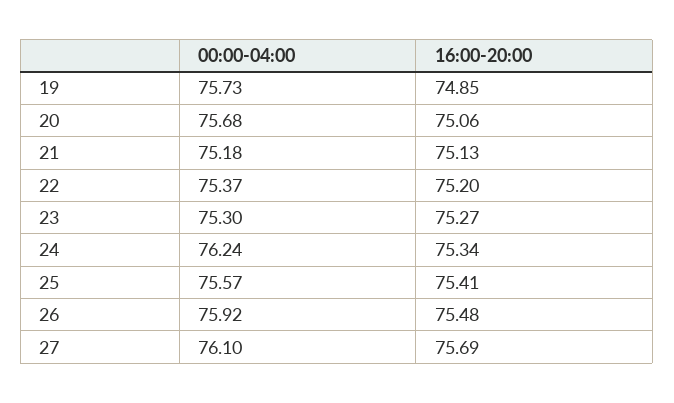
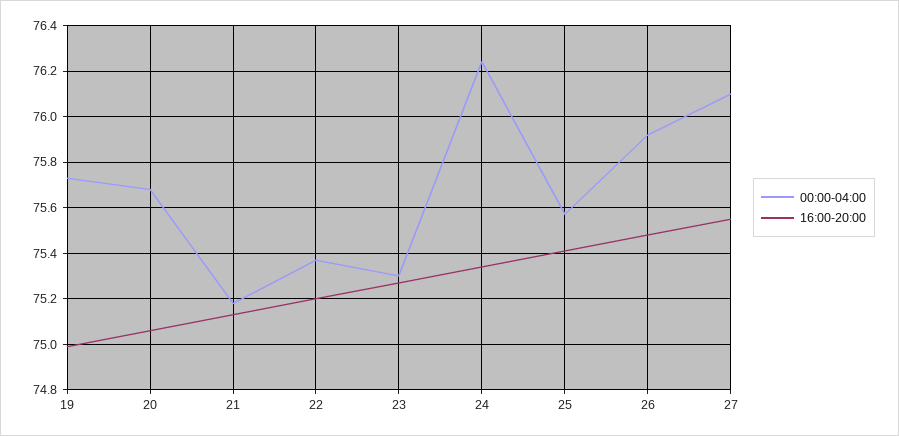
16:00-20:00, 19: 74.85 -> 75
16:00-20:00, 27: 75.69 -> 75.55

